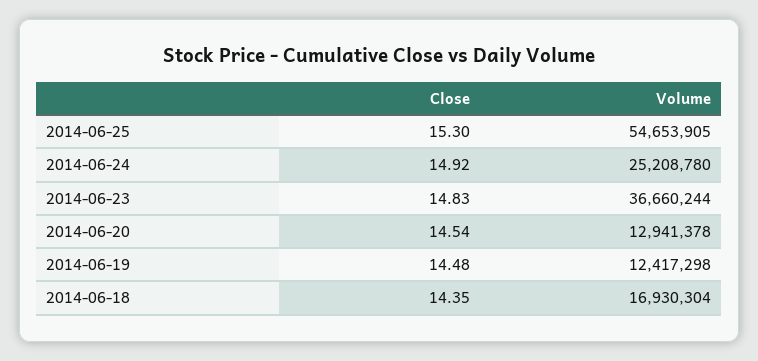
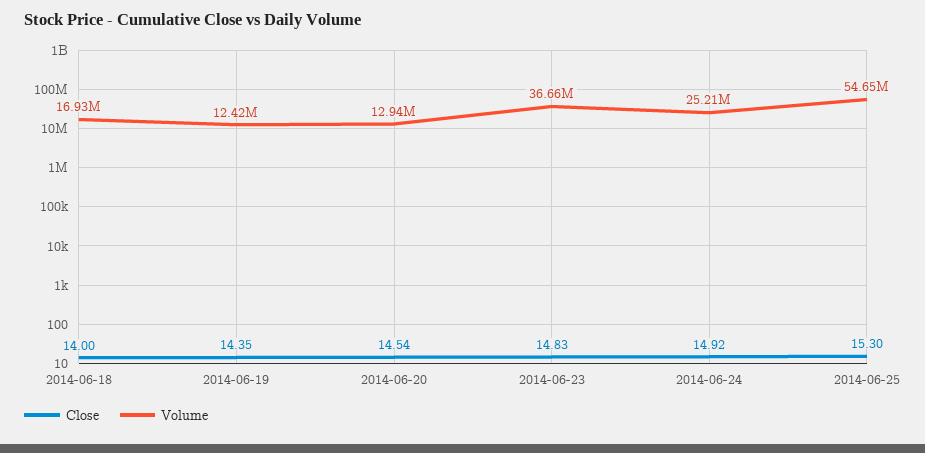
Close, 2014-06-19: 14.48 -> 14.35
Close, 2014-06-18: 14.35 -> 14

